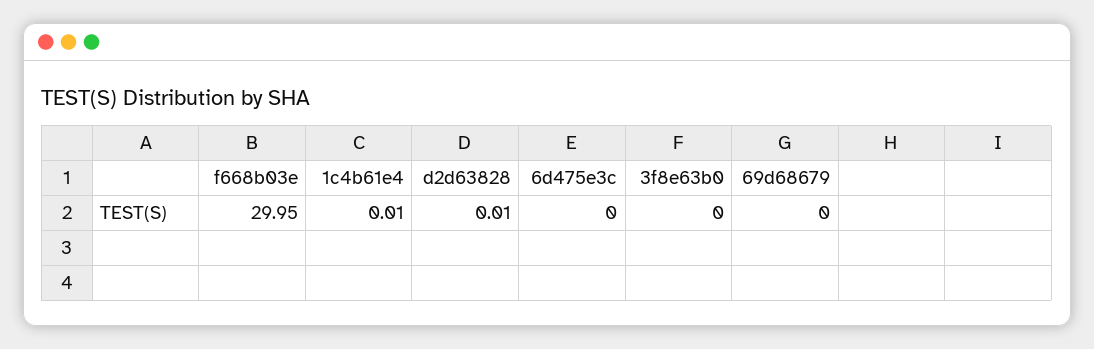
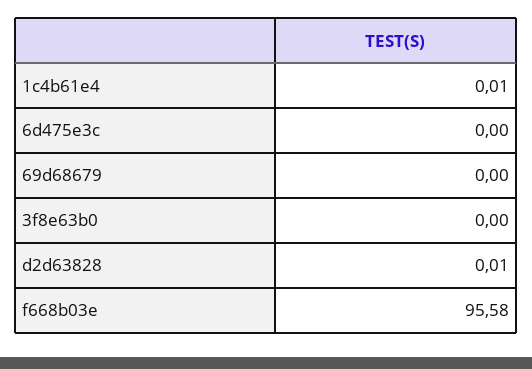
f668b03e: 29.95 -> 95.58

